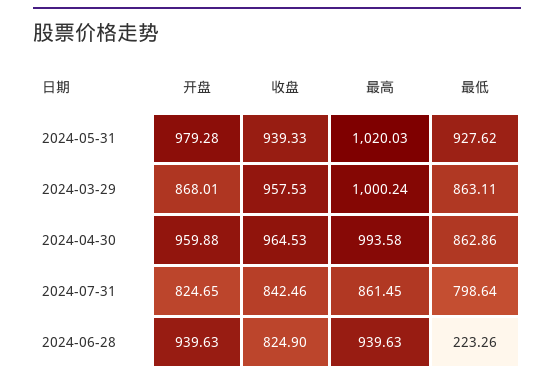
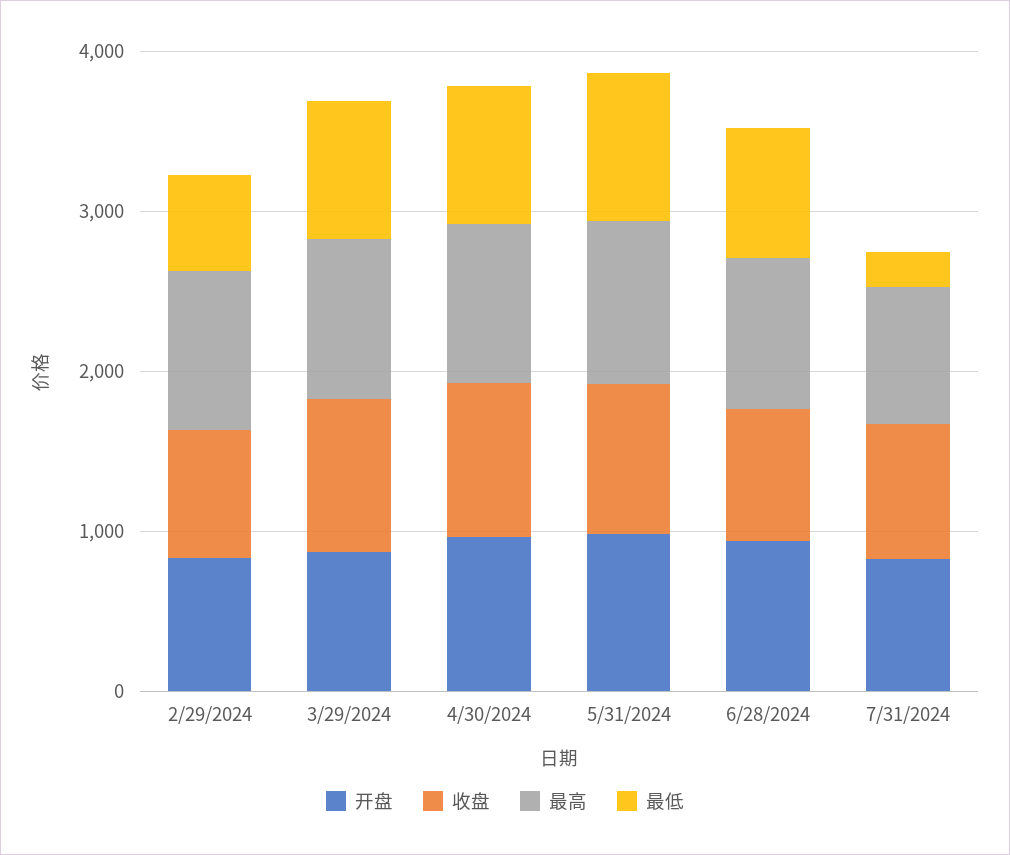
最低, 2024-07-31: 798.64 -> 200
最低, 2024-06-28: 223.26 -> 800
开盘, 2/29/2024: none -> 800
收盘, 2/29/2024: none -> 800
最高, 2/29/2024: none -> 1000
最低, 2/29/2024: none -> 600

